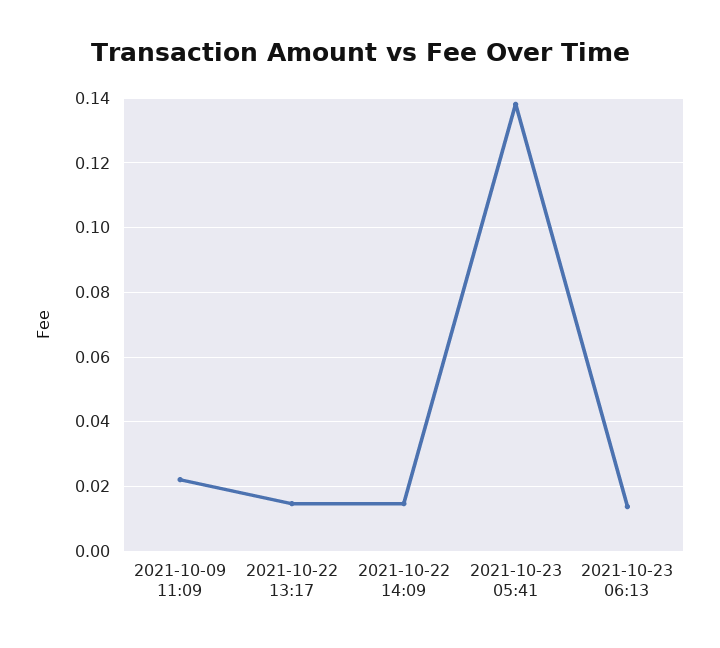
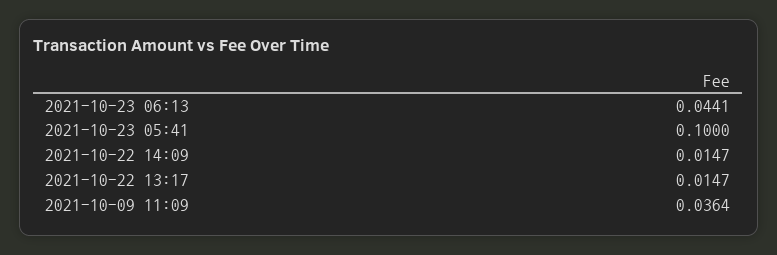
2021-10-09 11:09: 0.022 -> 0.0364
2021-10-23 05:41: 0.138 -> 0.1
2021-10-23 06:13: 0.014 -> 0.0441

